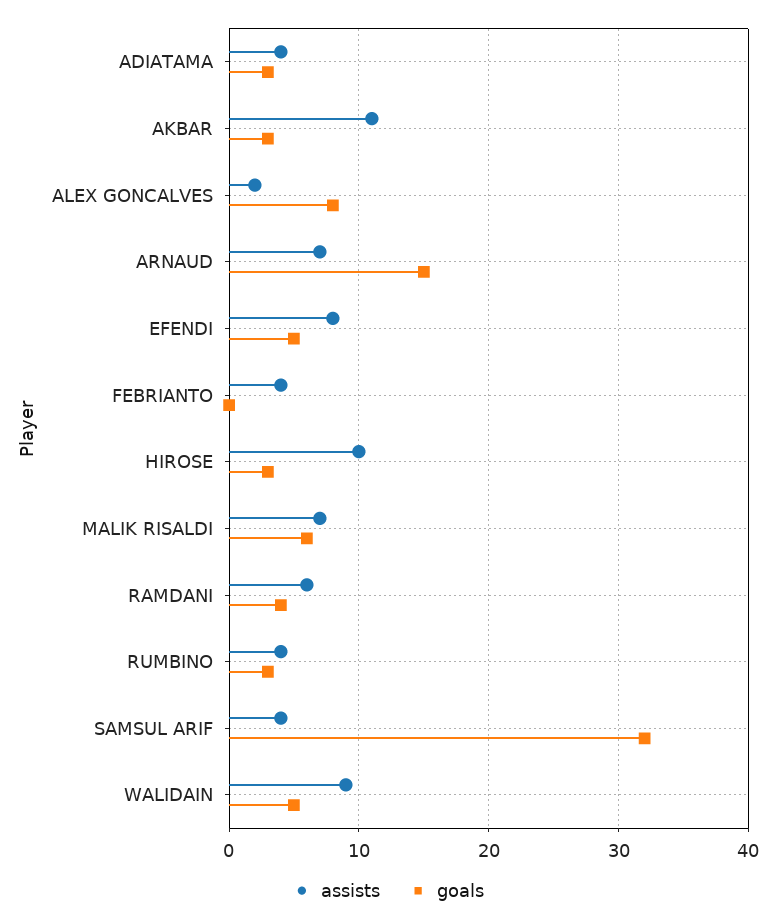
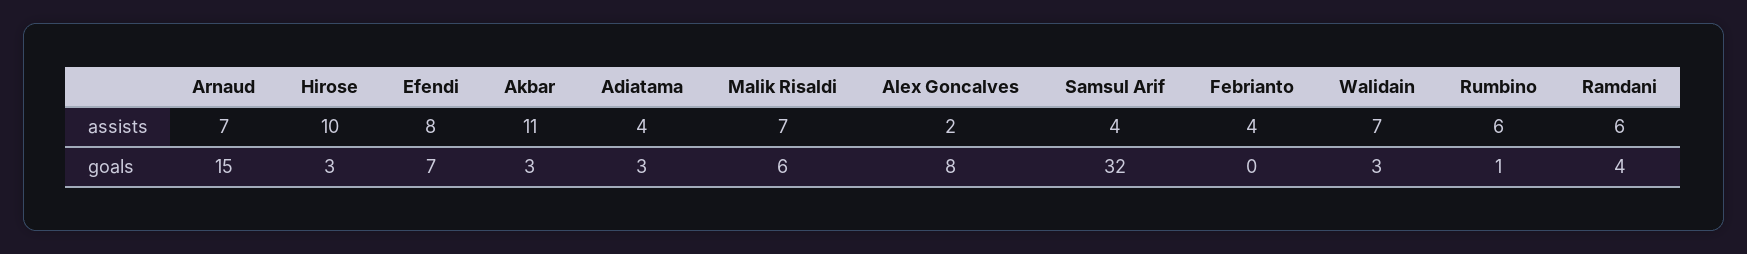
goals, EFENDI: 5 -> 7
assists, RUMBINO: 4 -> 6
goals, RUMBINO: 3 -> 1
assists, WALIDAIN: 9 -> 7
goals, WALIDAIN: 5 -> 3

